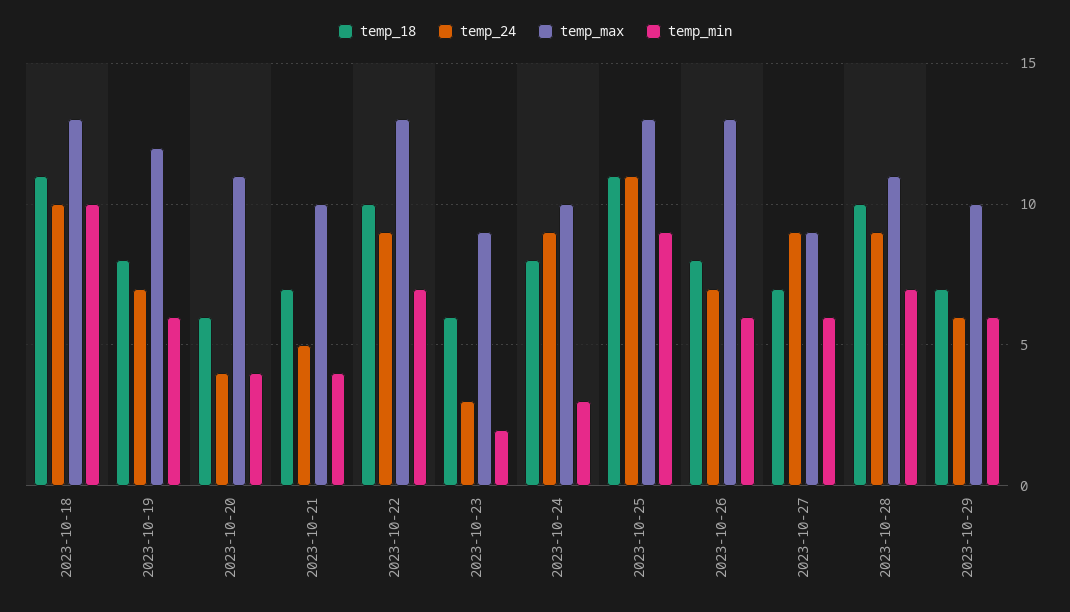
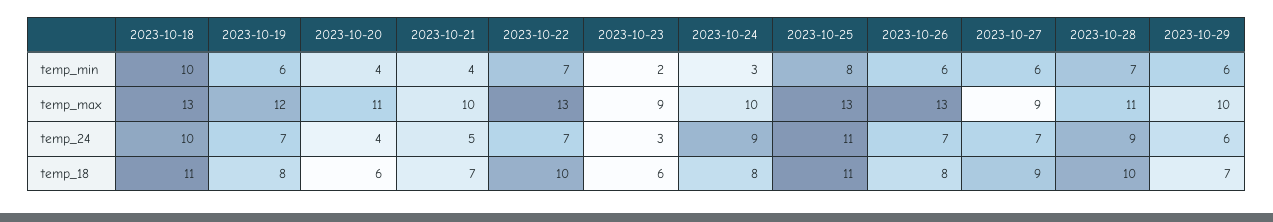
temp_24, 2023-10-22: 9 -> 7
temp_min, 2023-10-25: 9 -> 8
temp_18, 2023-10-27: 7 -> 9
temp_24, 2023-10-27: 9 -> 7

